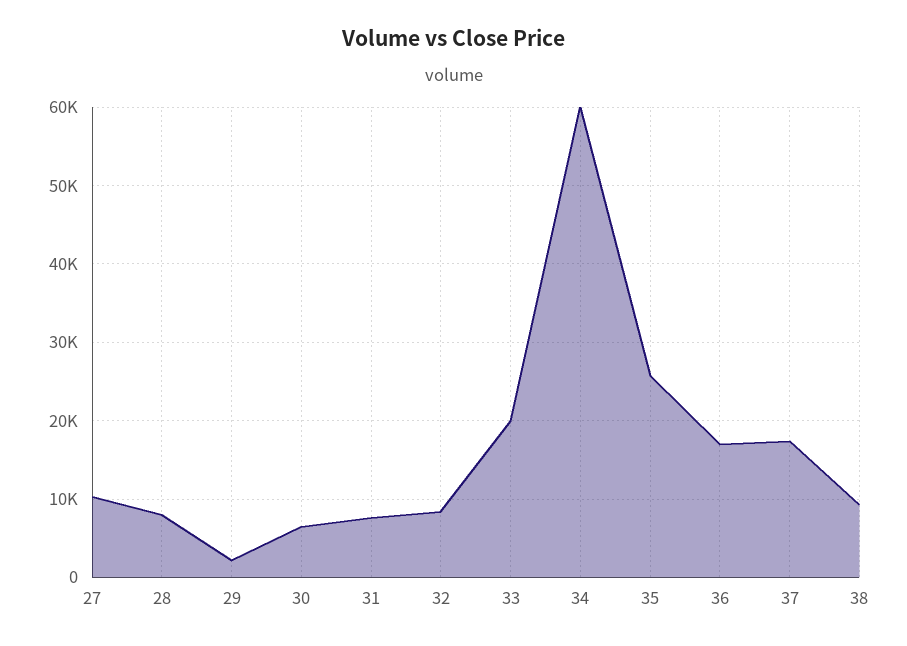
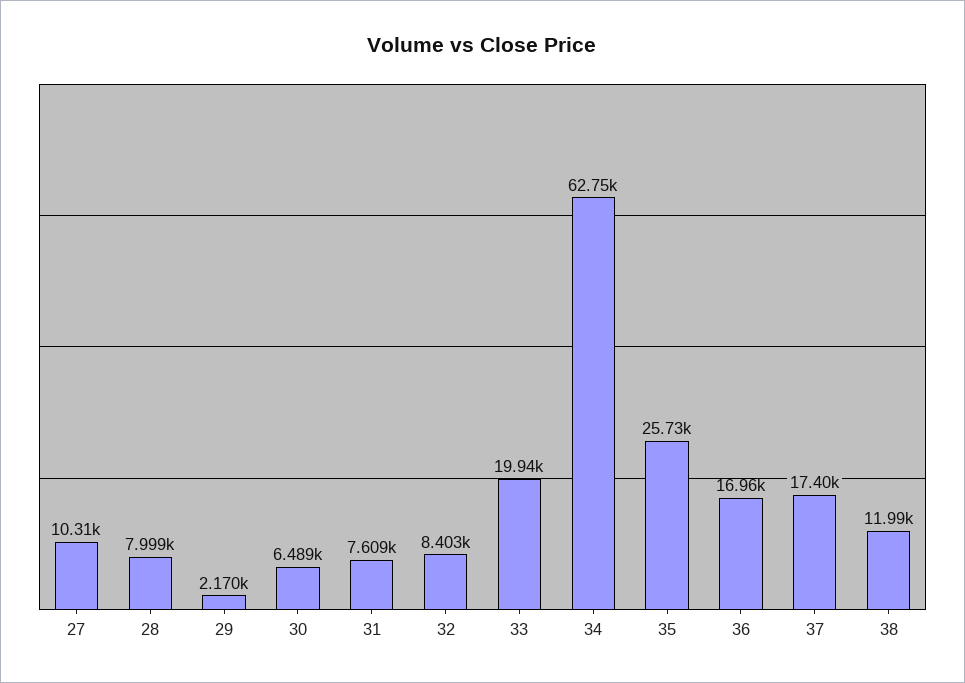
34: 60000 -> 62750
38: 9000 -> 11990

